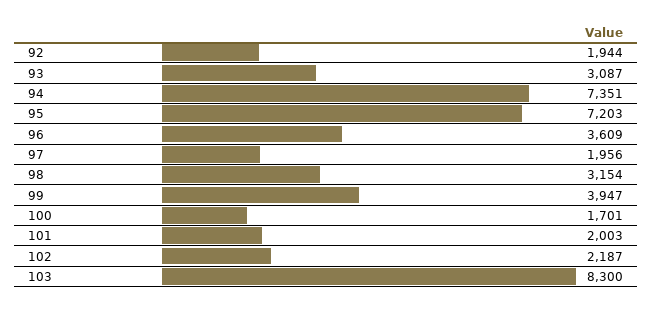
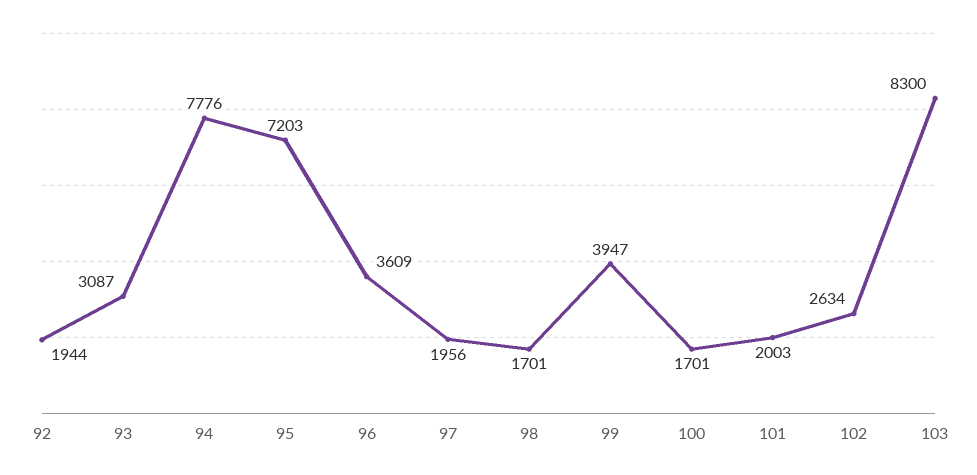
94: 7351 -> 7776
98: 3154 -> 1701
102: 2187 -> 2634

